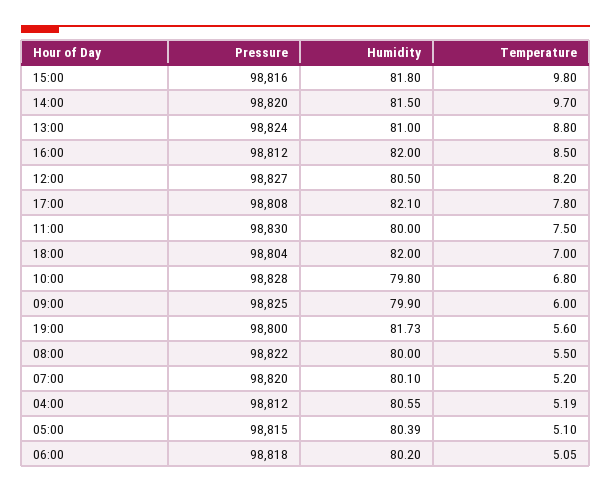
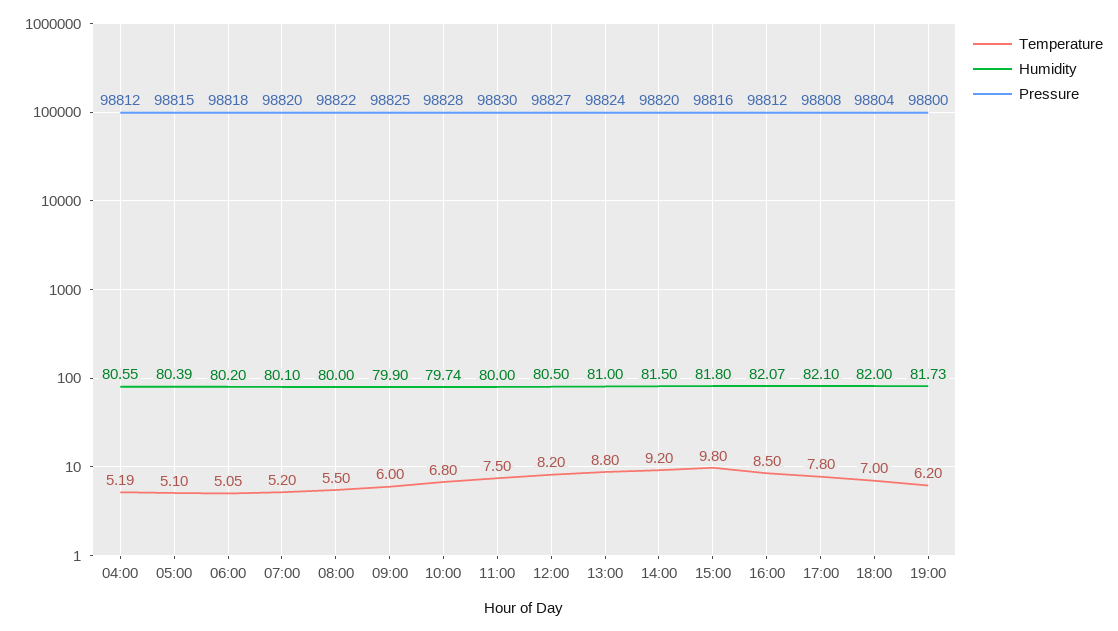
Temperature, 14:00: 9.7 -> 9.2
Humidity, 16:00: 82 -> 82.07
Humidity, 10:00: 79.8 -> 79.74
Temperature, 19:00: 5.6 -> 6.2

